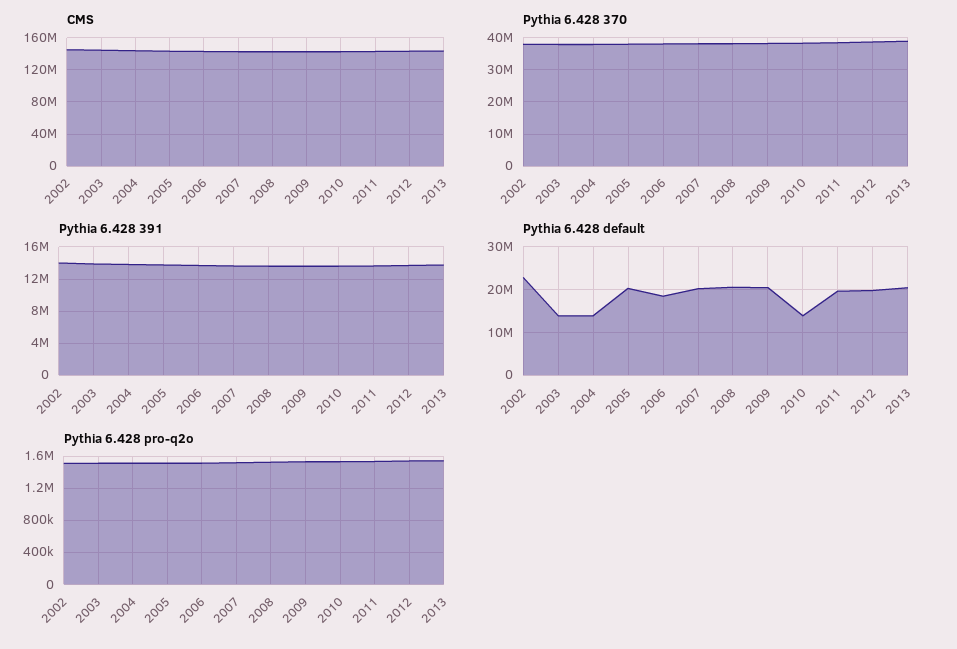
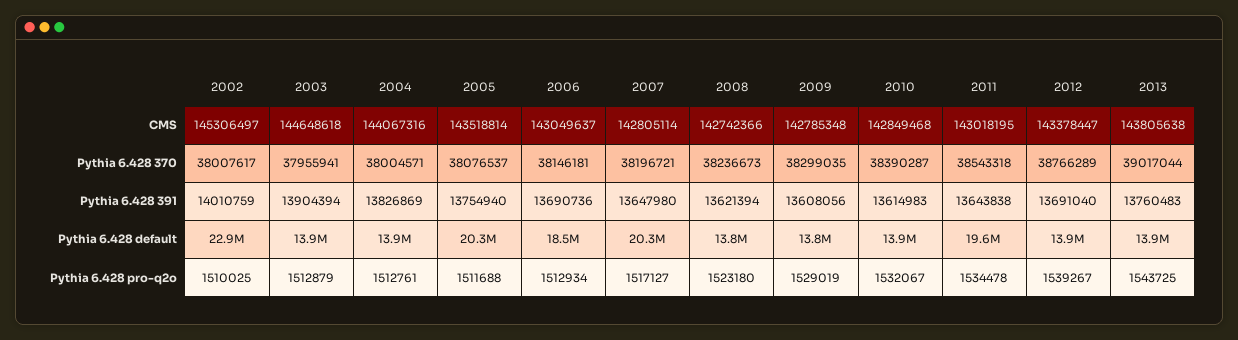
Pythia 6.428 default, 2008: 20000000 -> 13800000
Pythia 6.428 default, 2009: 20000000 -> 13800000
Pythia 6.428 default, 2012: 20000000 -> 13900000
Pythia 6.428 default, 2013: 20000000 -> 13900000

